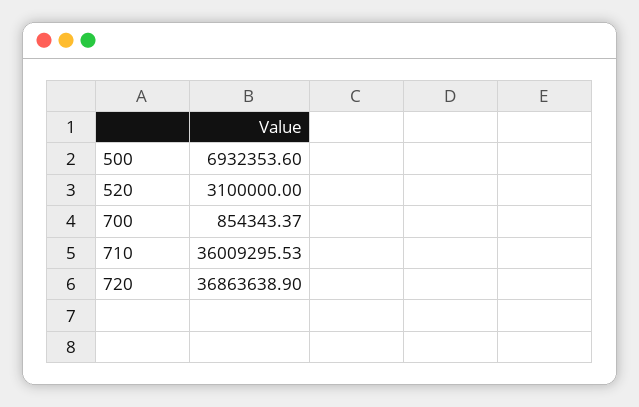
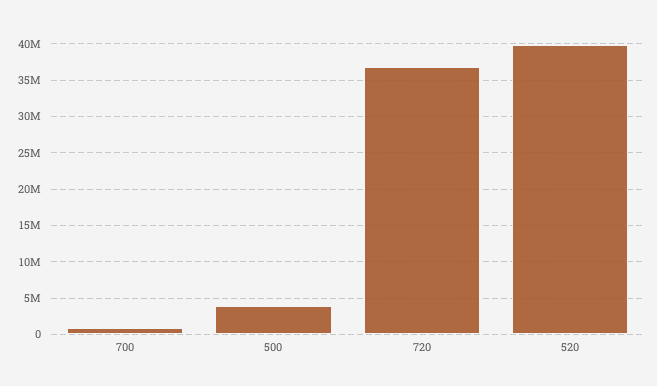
500: 6932353.6 -> 4000000
520: 3100000 -> 40000000
710: 36009295.53 -> none

